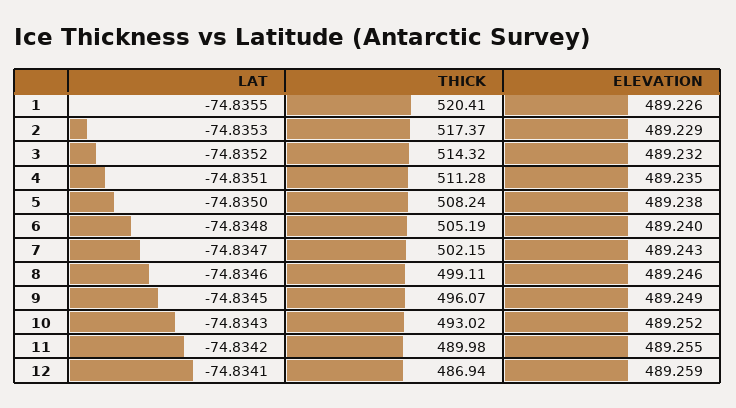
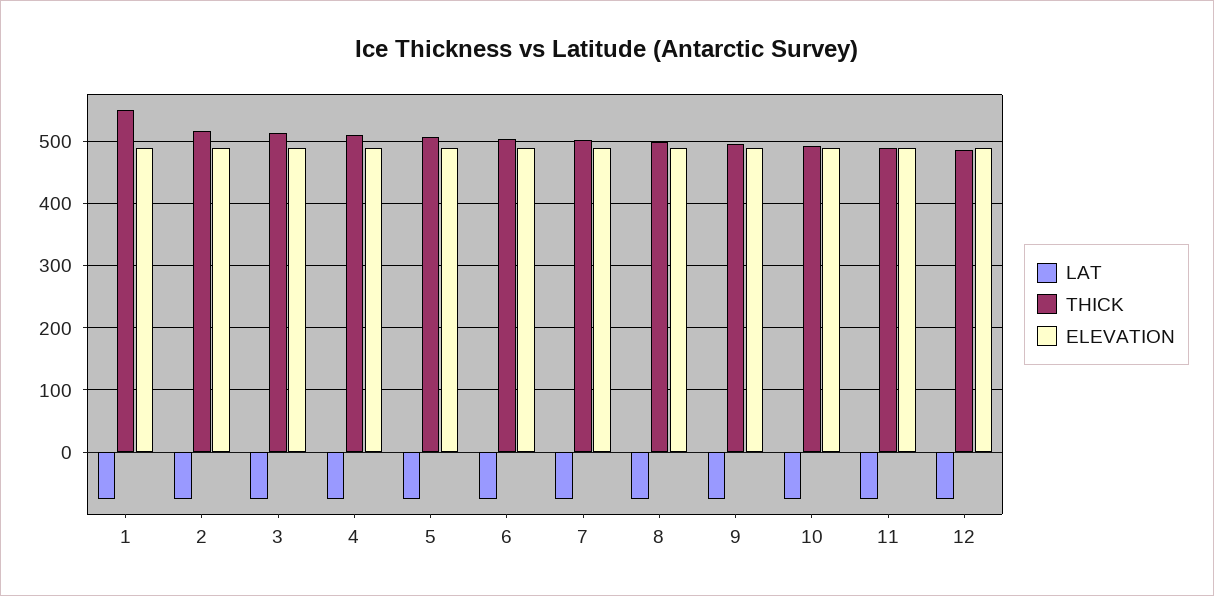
THICK, 1: 520.41 -> 550

